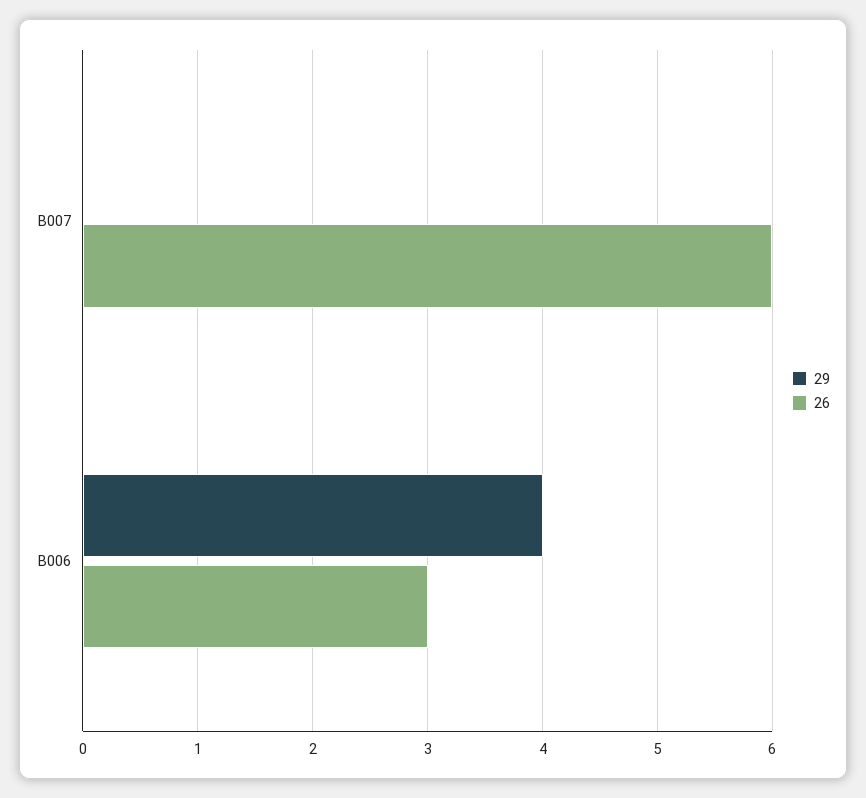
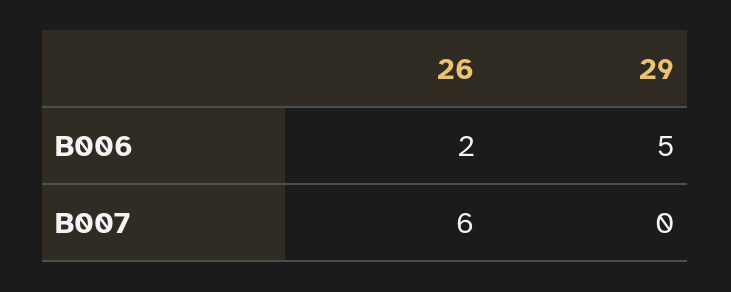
29, B006: 4 -> 5
26, B006: 3 -> 2

